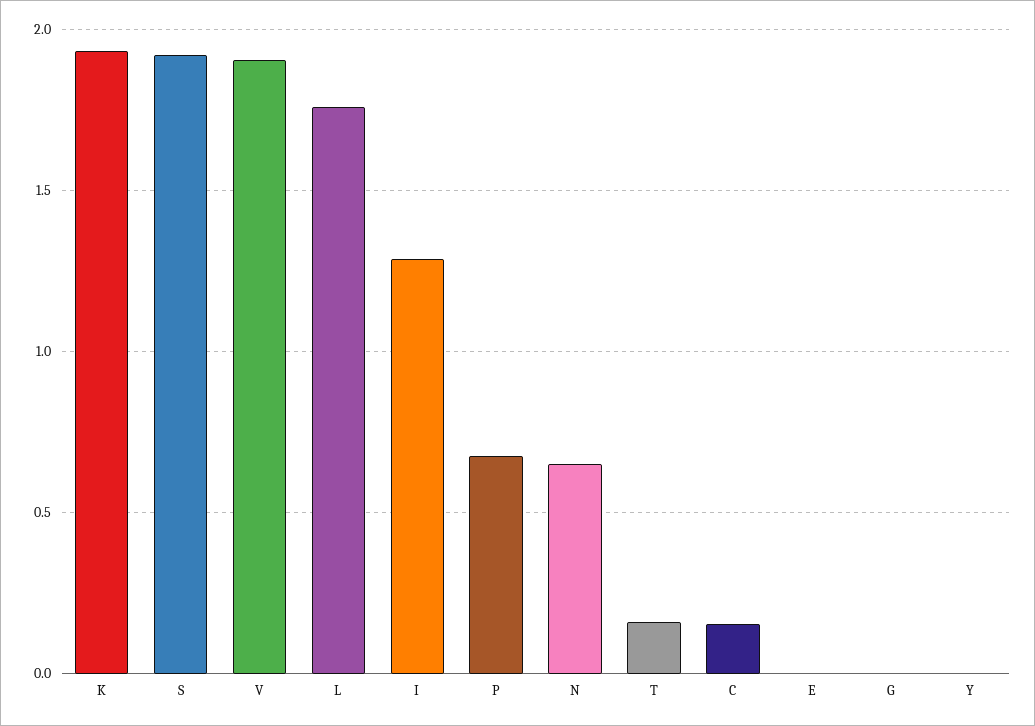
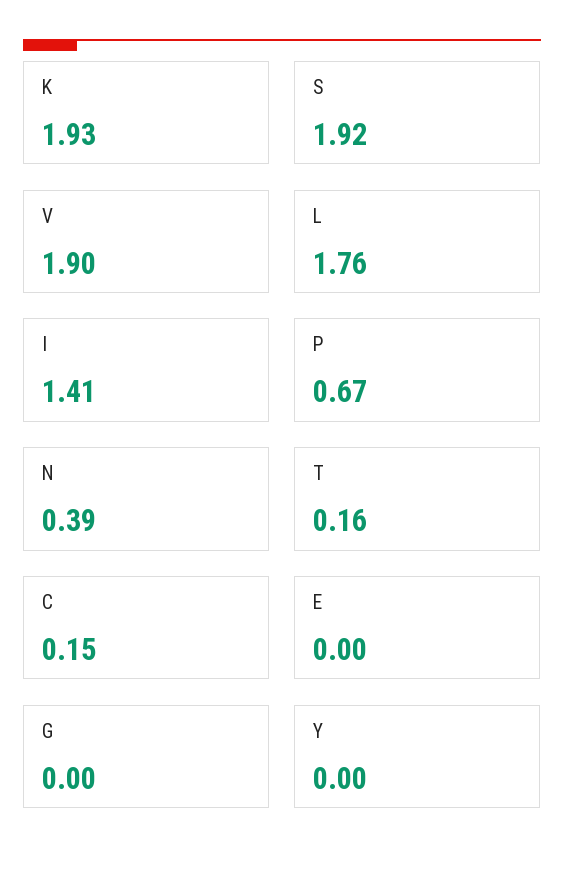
I: 1.3 -> 1.41
N: 0.65 -> 0.39

